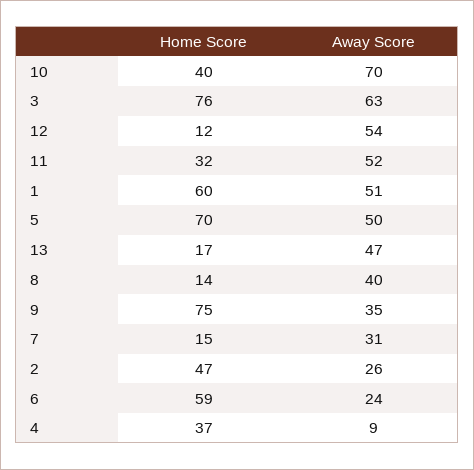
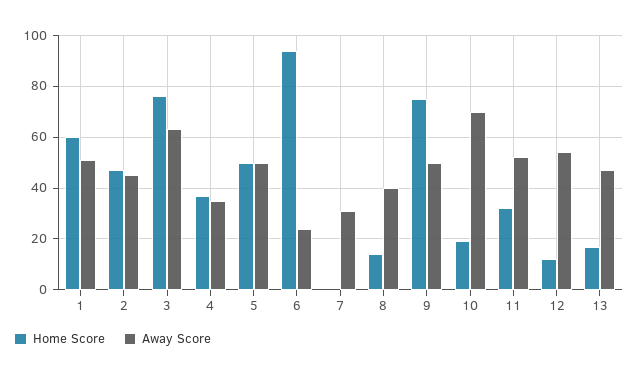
Home Score, 10: 40 -> 20
Home Score, 5: 70 -> 50
Away Score, 9: 35 -> 50
Home Score, 7: 15 -> 0
Away Score, 2: 26 -> 45
Home Score, 6: 59 -> 95
Away Score, 4: 9 -> 35

